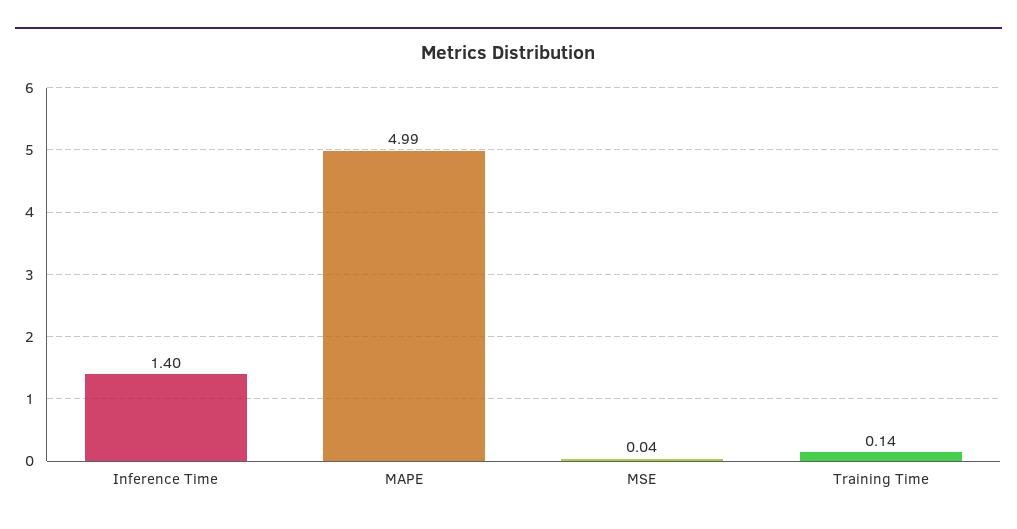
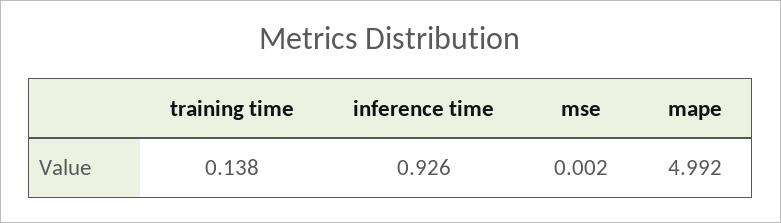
Inference Time: 1.4 -> 0.926
MSE: 0.04 -> 0.002

